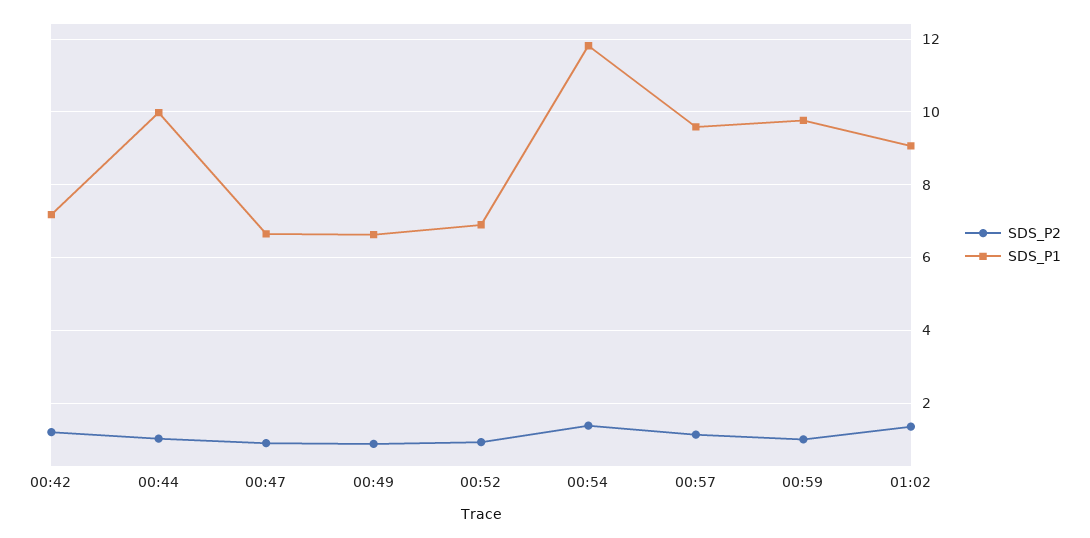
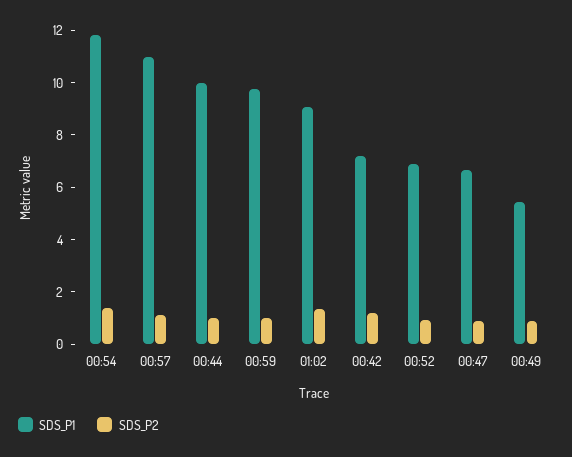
SDS_P1, 00:49: 6.6 -> 5.5
SDS_P1, 00:57: 9.6 -> 11

